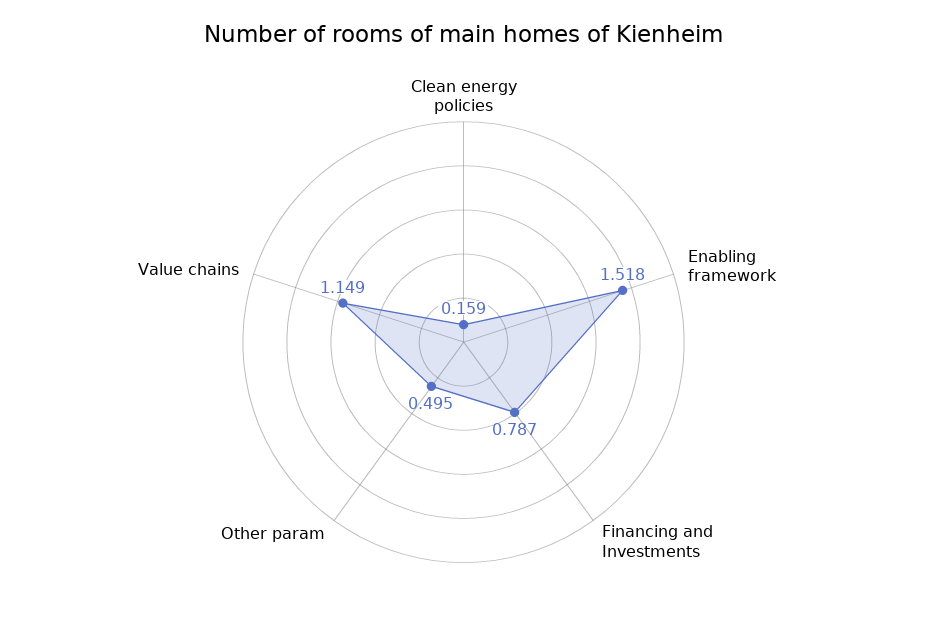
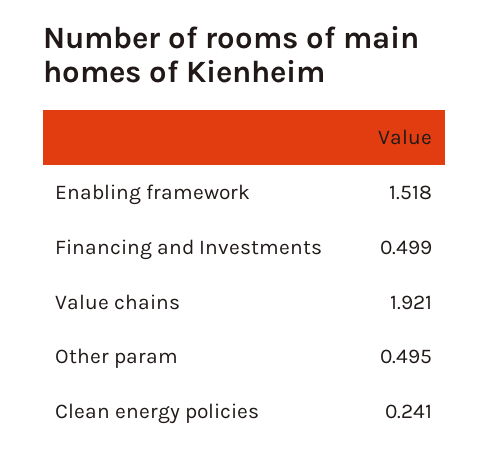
Clean energy policies: 0.159 -> 0.241
Financing and Investments: 0.787 -> 0.499
Value chains: 1.149 -> 1.921

